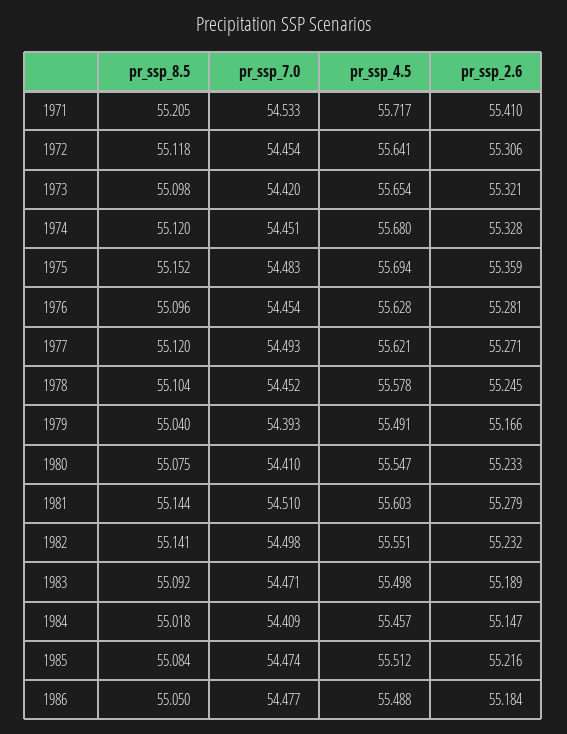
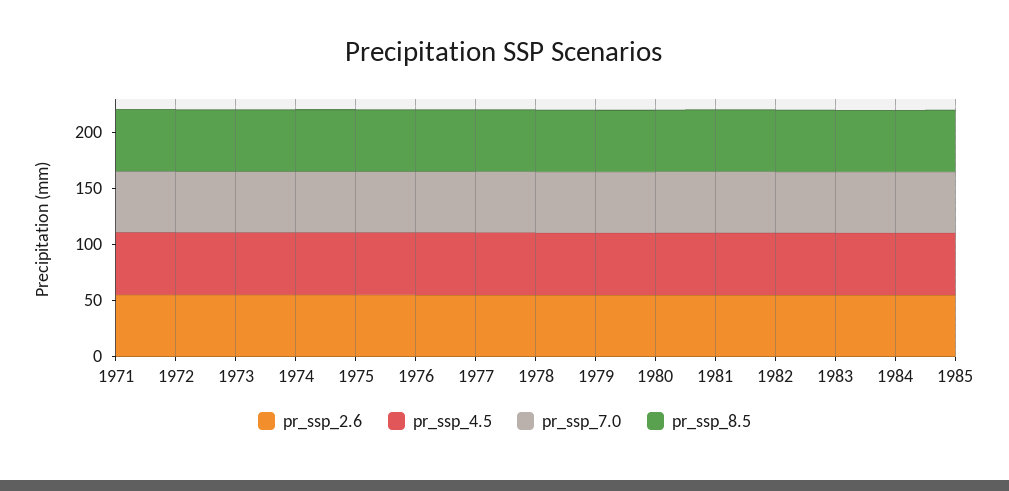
pr_ssp_8.5, 1986: 55.05 -> none
pr_ssp_7.0, 1986: 54.477 -> none
pr_ssp_4.5, 1986: 55.488 -> none
pr_ssp_2.6, 1986: 55.184 -> none

